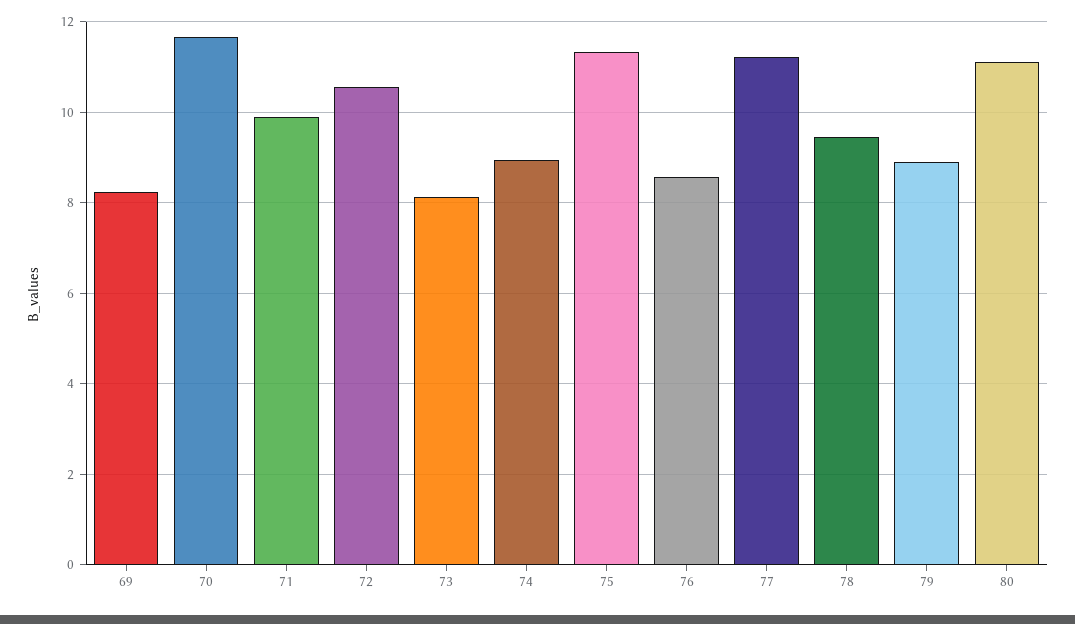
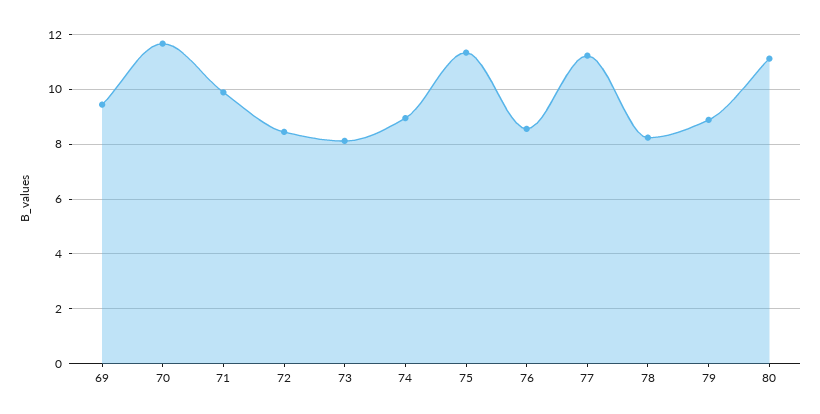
69: 8.2 -> 9.5
72: 10.6 -> 8.5
78: 9.4 -> 8.25

